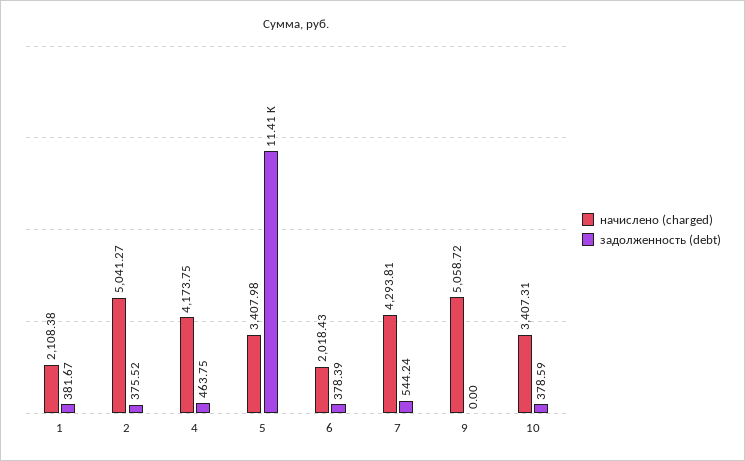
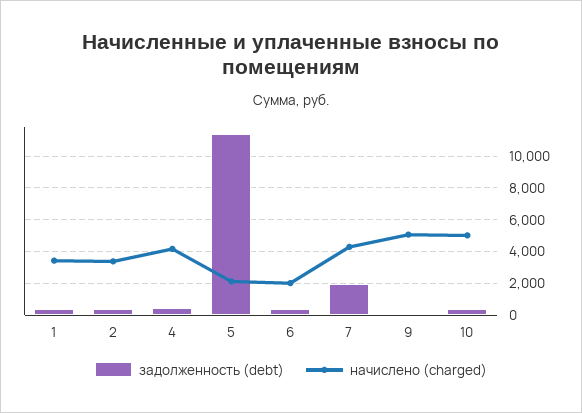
начислено (charged), 1: 2108.38 -> 3500
начислено (charged), 2: 5041.27 -> 3500
начислено (charged), 5: 3407.98 -> 2000
задолженность (debt), 7: 544.24 -> 2000
начислено (charged), 10: 3407.31 -> 5000

